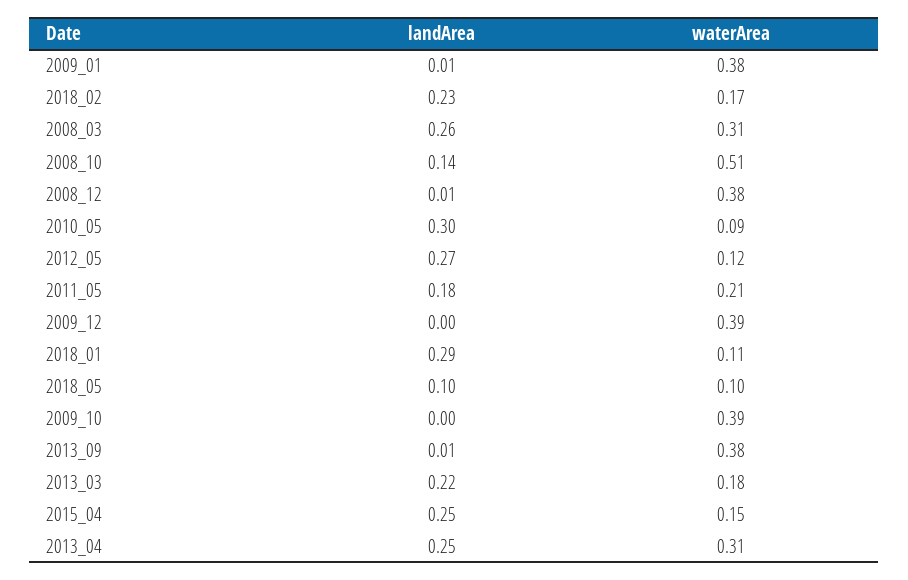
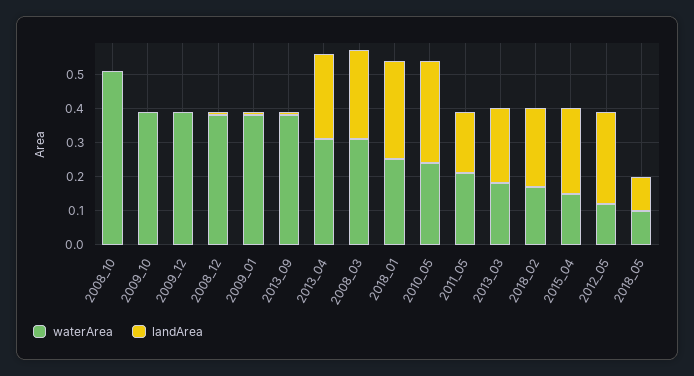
landArea, 2008_10: 0.14 -> 0
waterArea, 2010_05: 0.09 -> 0.25
waterArea, 2018_01: 0.11 -> 0.25

